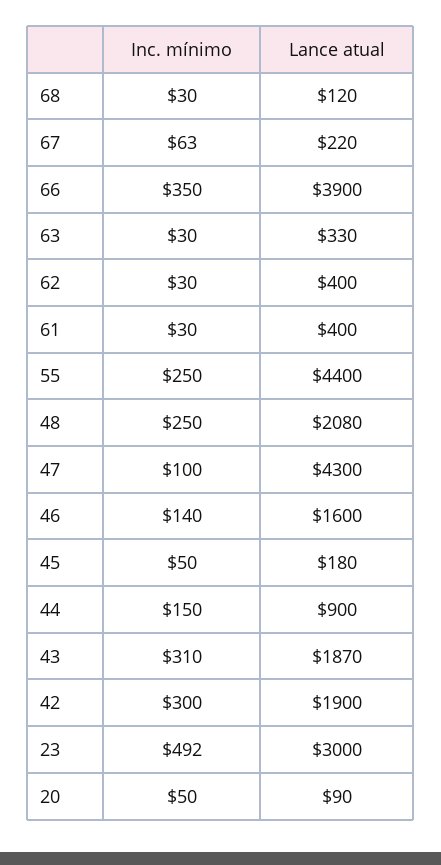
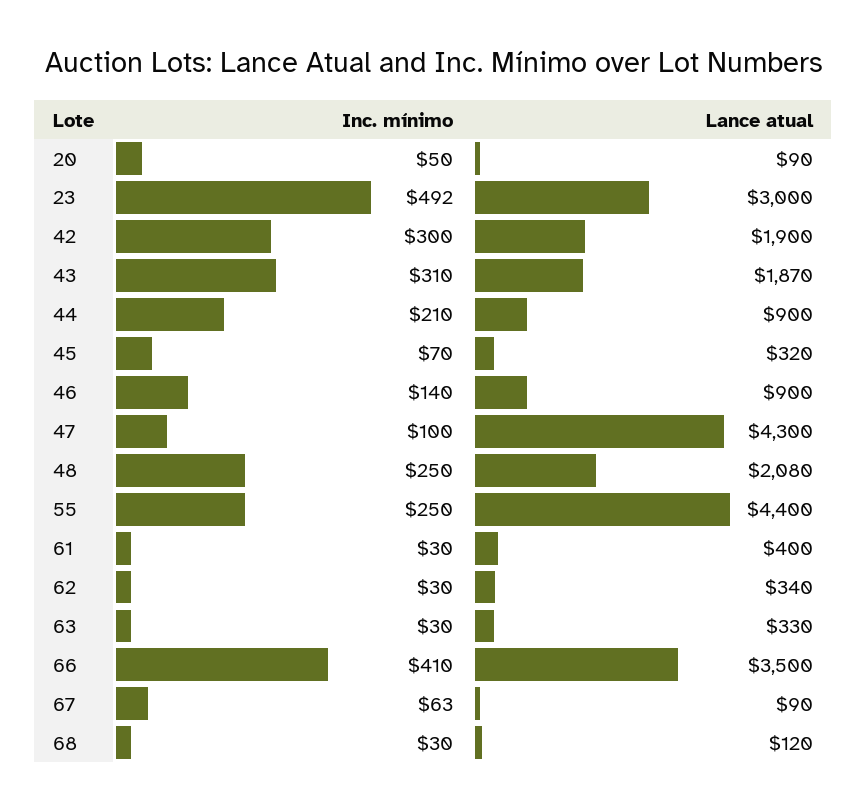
Lance atual, 67: 220 -> 90
Inc. mínimo, 66: 350 -> 410
Lance atual, 66: 3900 -> 3500
Lance atual, 62: 400 -> 340
Lance atual, 46: 1600 -> 900
Inc. mínimo, 45: 50 -> 70
Lance atual, 45: 180 -> 320
Inc. mínimo, 44: 150 -> 210

